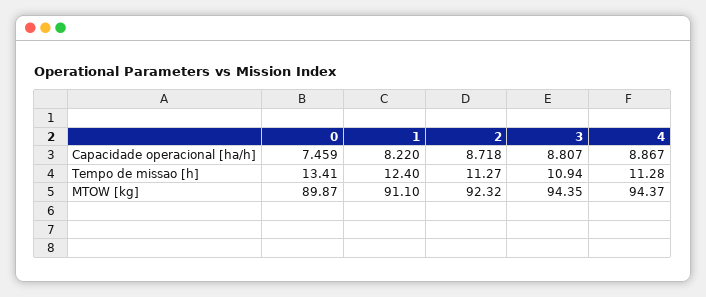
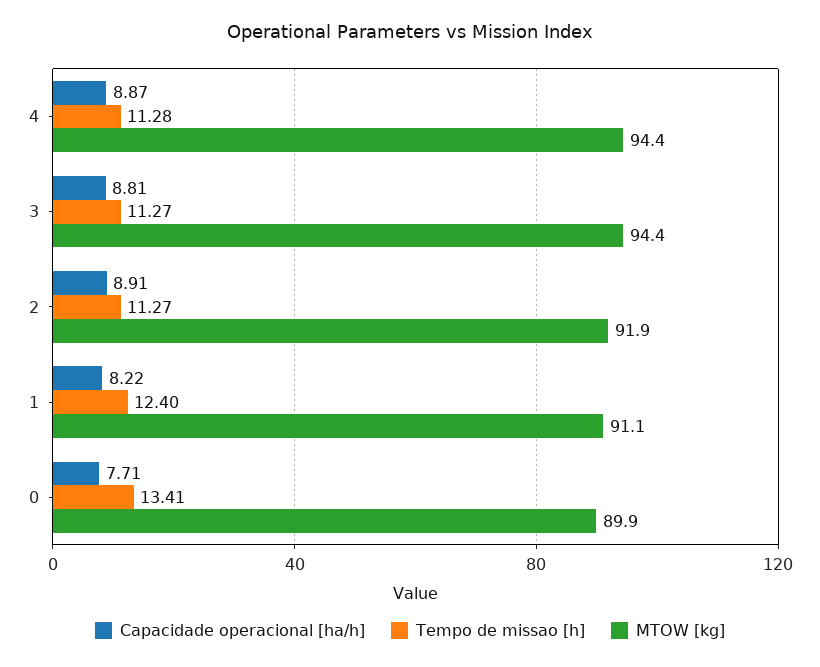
Capacidade operacional [ha/h], 0: 7.459 -> 7.71
Capacidade operacional [ha/h], 2: 8.718 -> 8.91
Tempo de missao [h], 3: 10.94 -> 11.27
MTOW [kg], 2: 92.32 -> 91.9

